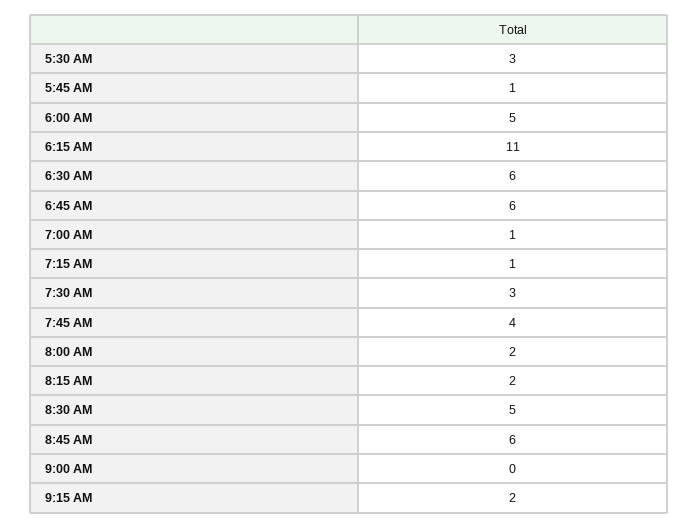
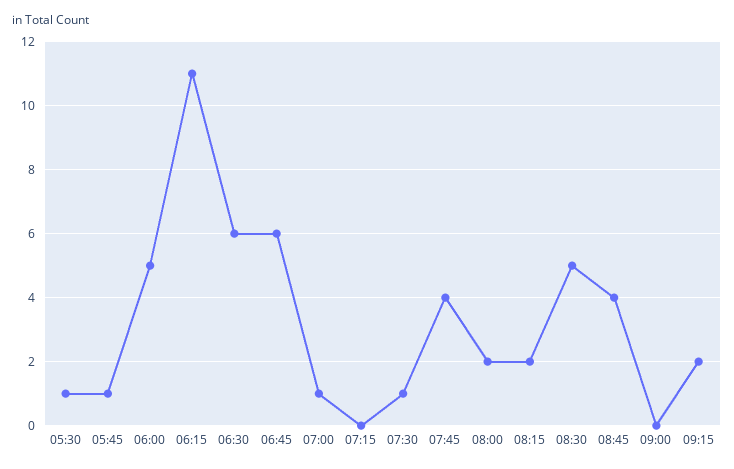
5:30 AM: 3 -> 1
7:15 AM: 1 -> 0
7:30 AM: 3 -> 1
8:45 AM: 6 -> 4

